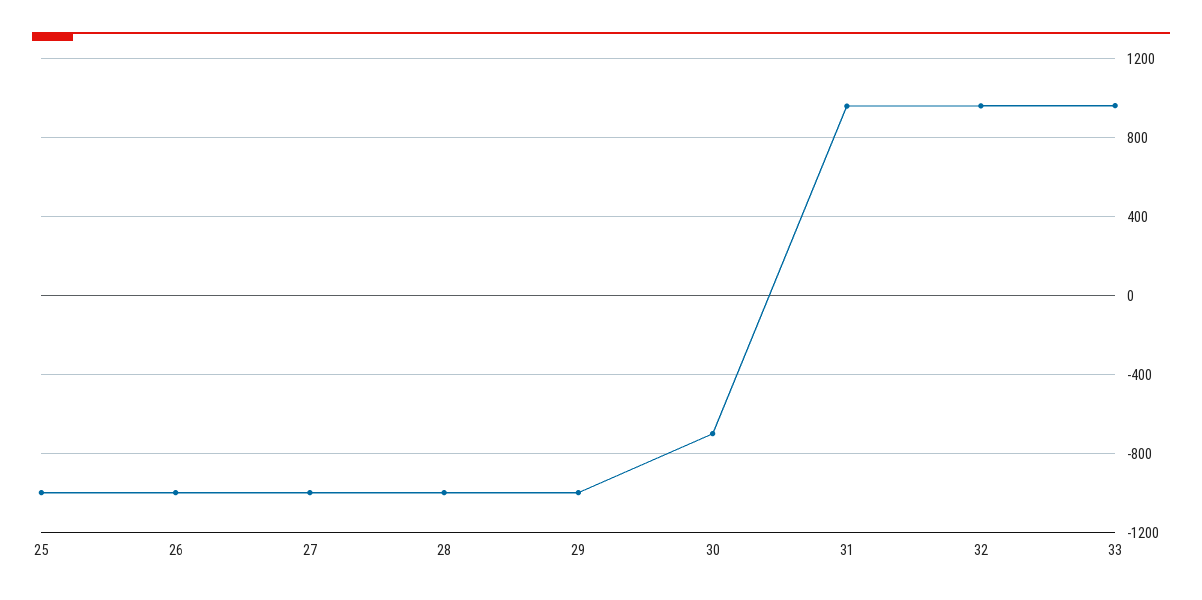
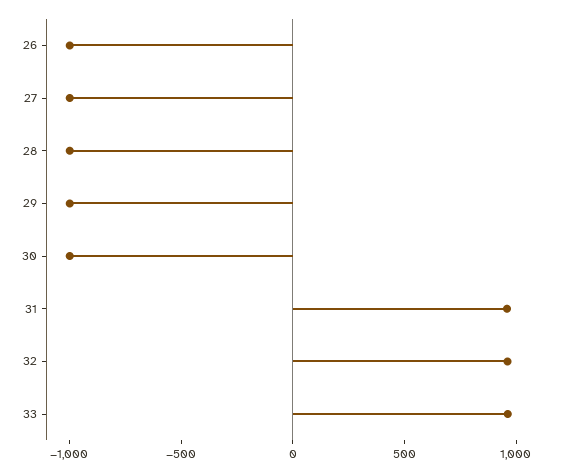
25: -1000 -> none
30: -700 -> -1000

